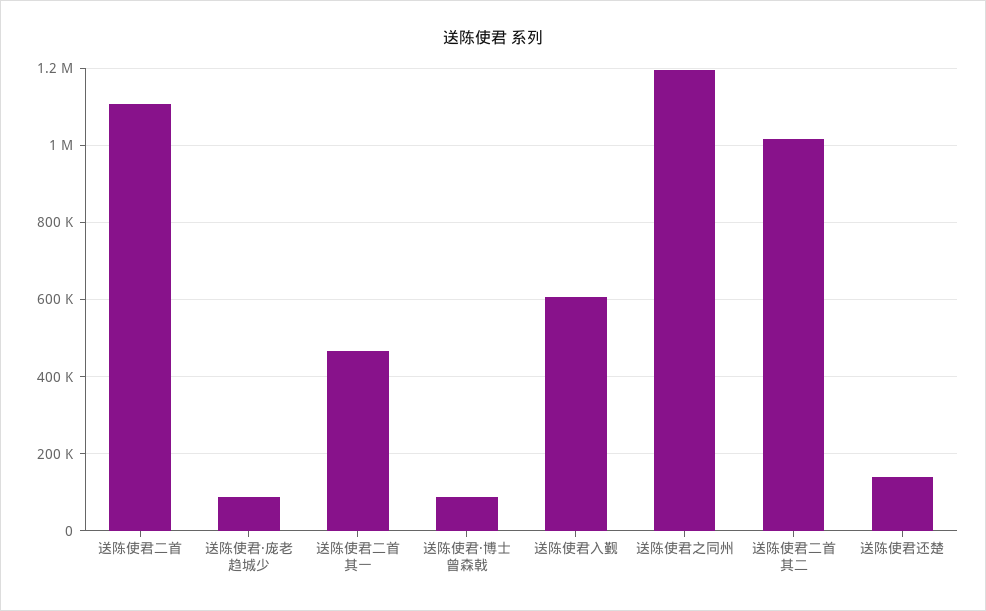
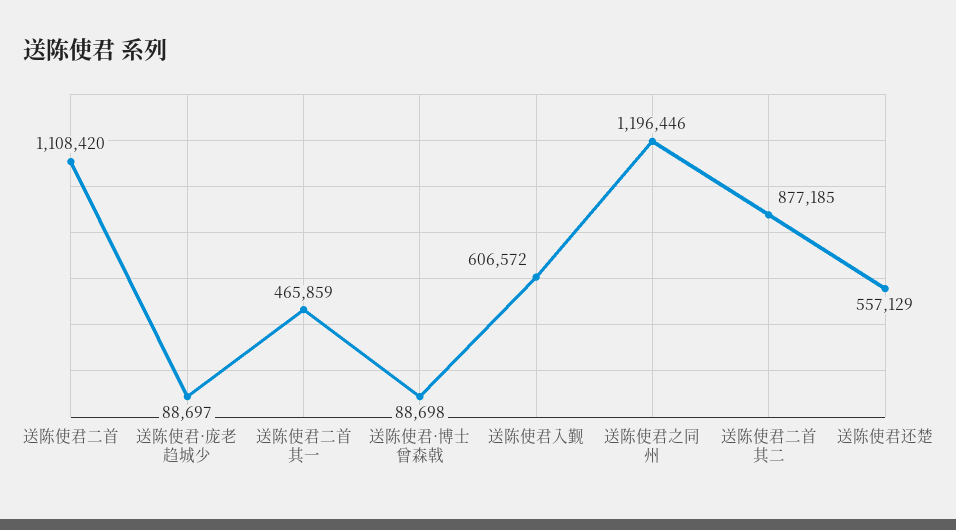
送陈使君二首 其二: 1020000 -> 877185
送陈使君还楚: 140000 -> 557129

